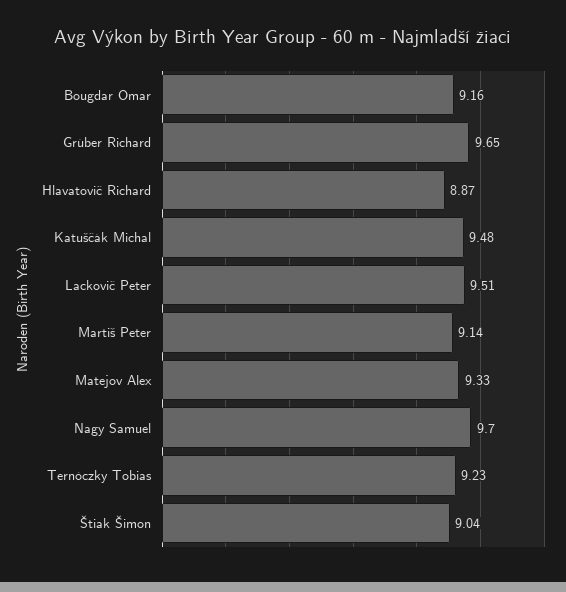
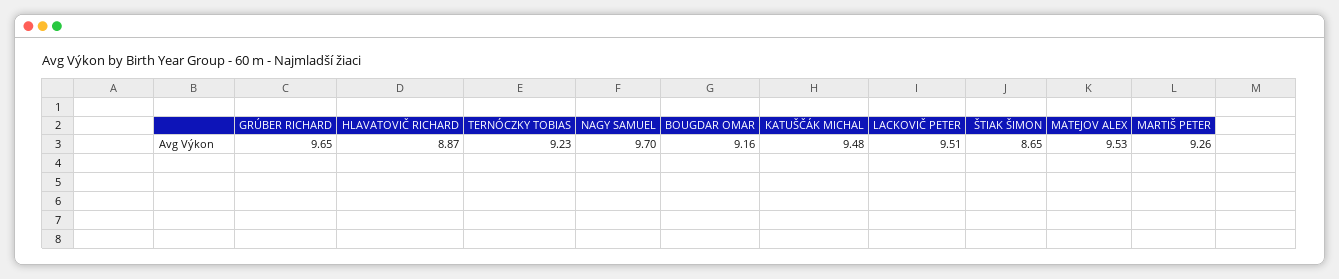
Martiš Peter: 9.14 -> 9.26
Matejov Alex: 9.33 -> 9.53
Štiak Šimon: 9.04 -> 8.65

